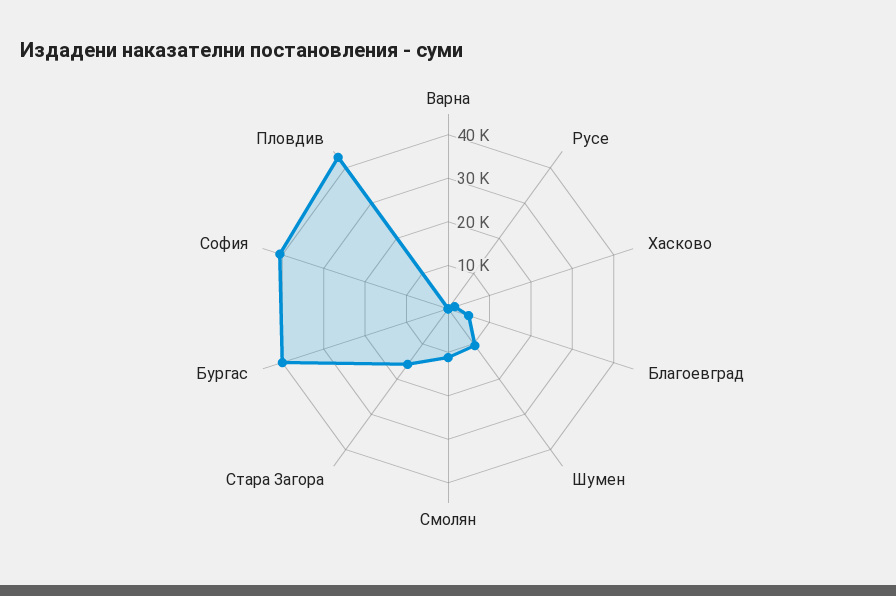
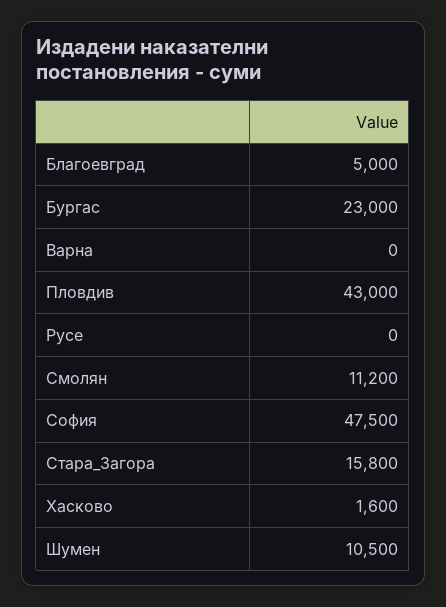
Бургас: 40000 -> 23000
София: 40000 -> 47500

